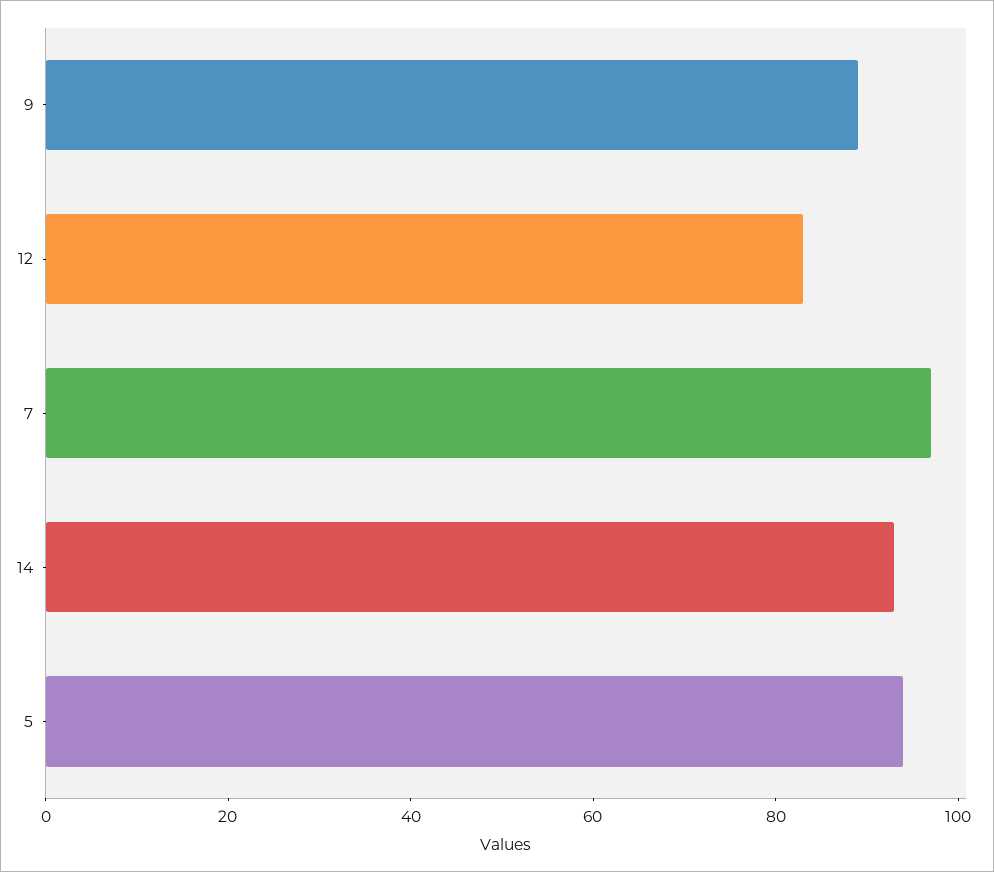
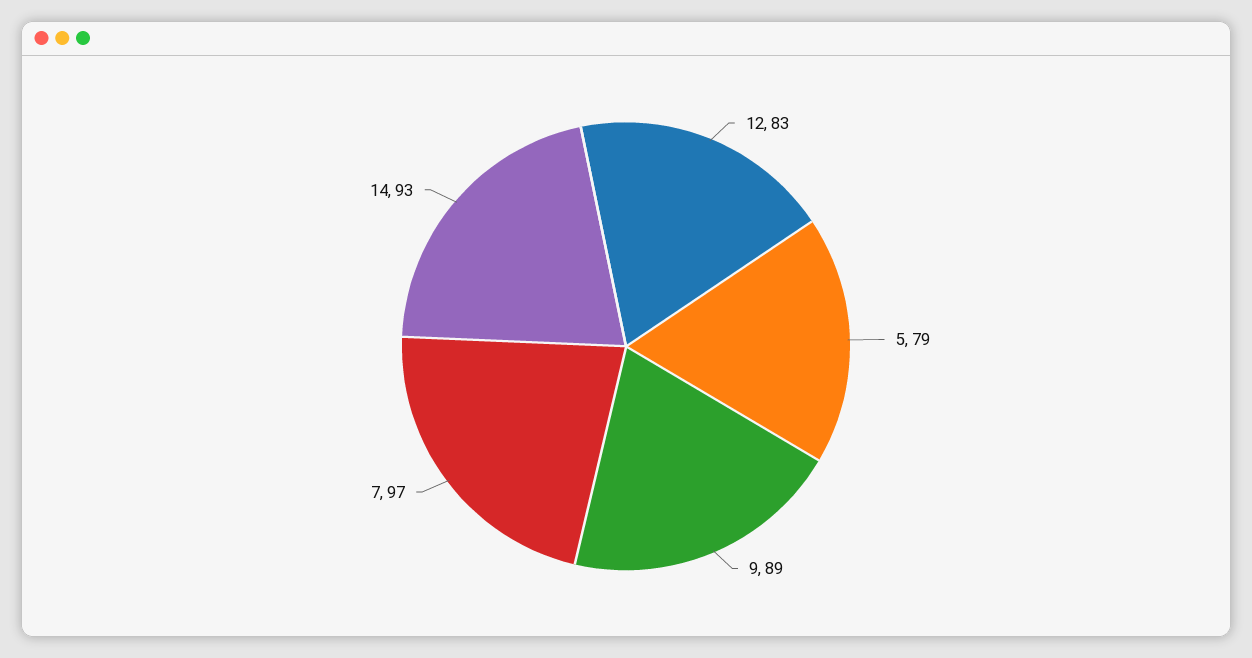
5: 95 -> 79

